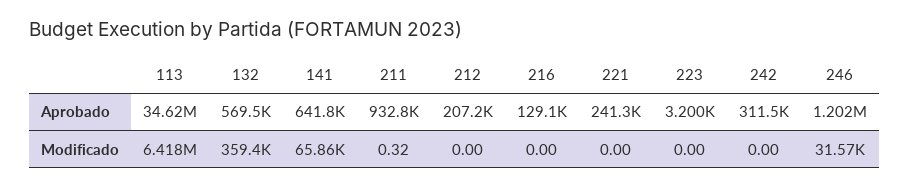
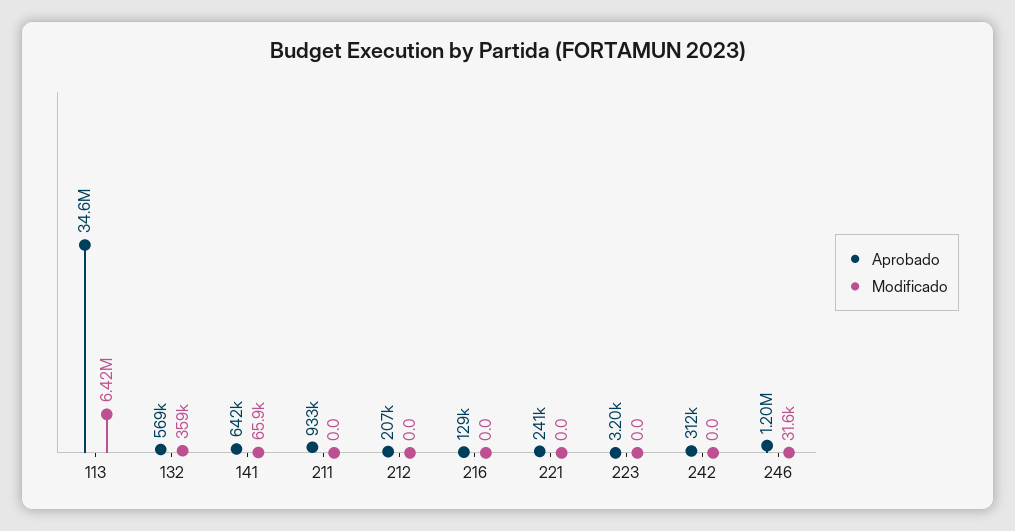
Modificado, 211: 0.32 -> 0

